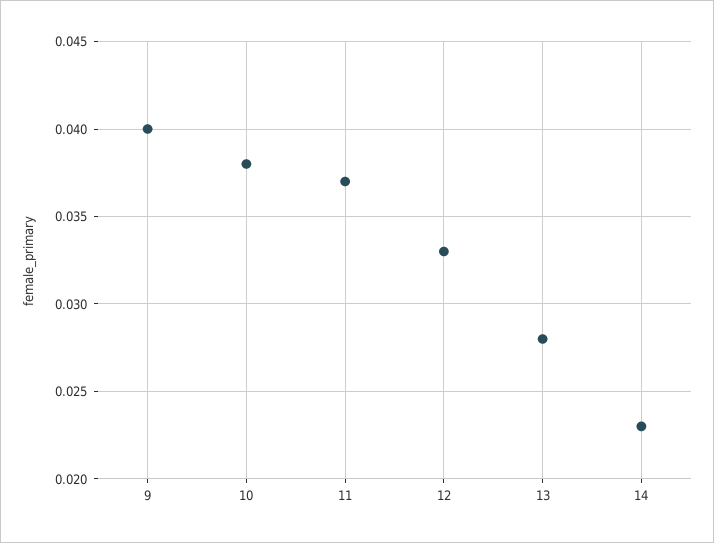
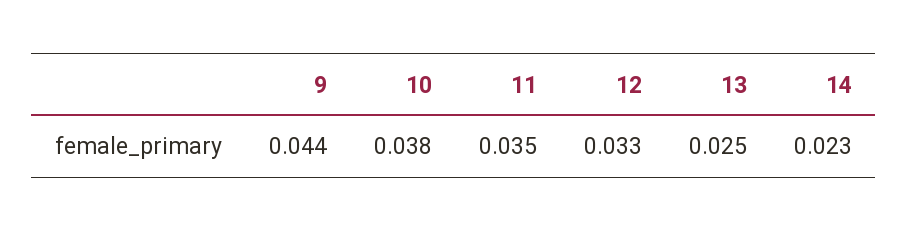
9: 0.04 -> 0.044
11: 0.037 -> 0.035
13: 0.028 -> 0.025

